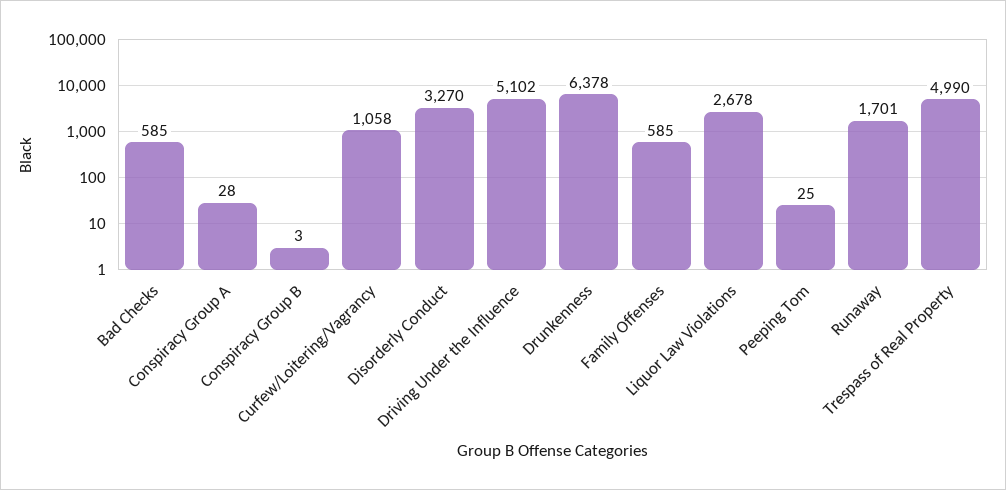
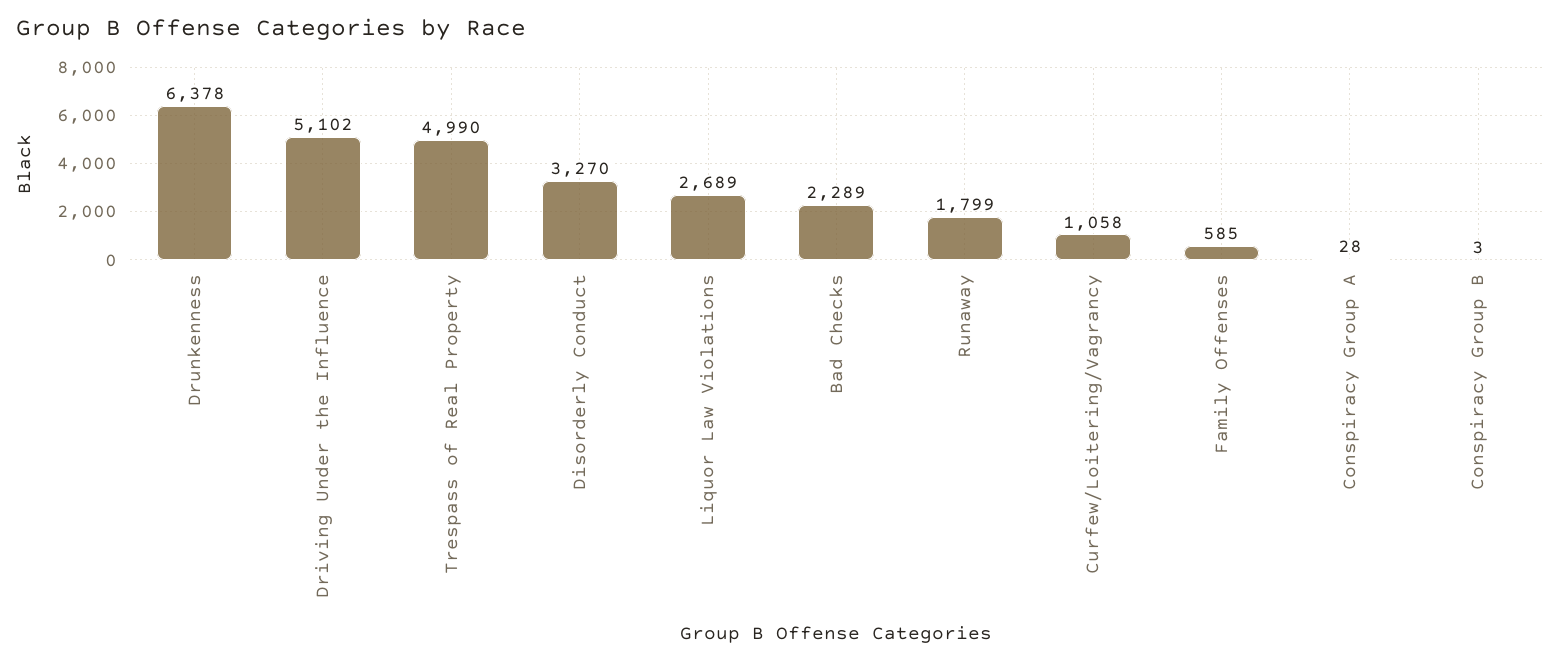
Bad Checks: 585 -> 2289
Liquor Law Violations: 2678 -> 2689
Peeping Tom: 25 -> none
Runaway: 1701 -> 1799

